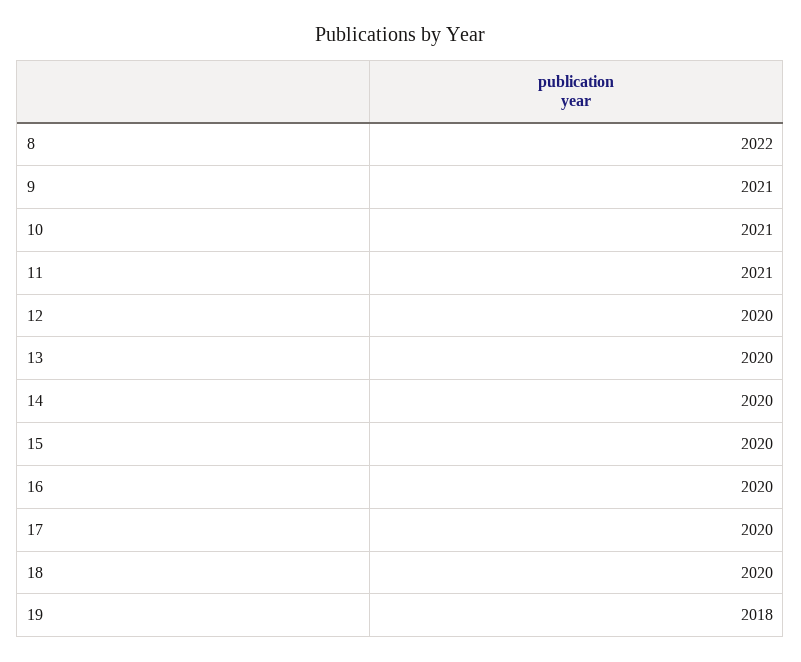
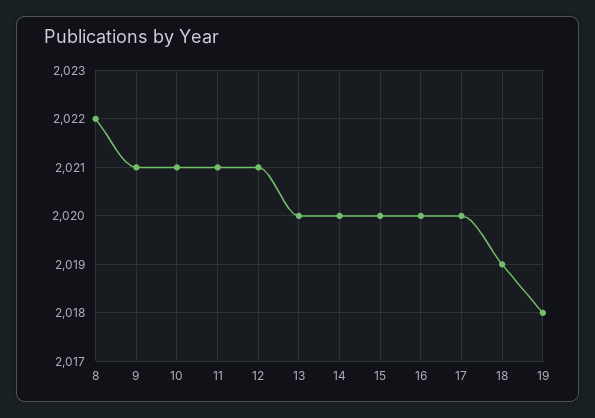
12: 2020 -> 2021
18: 2020 -> 2019

